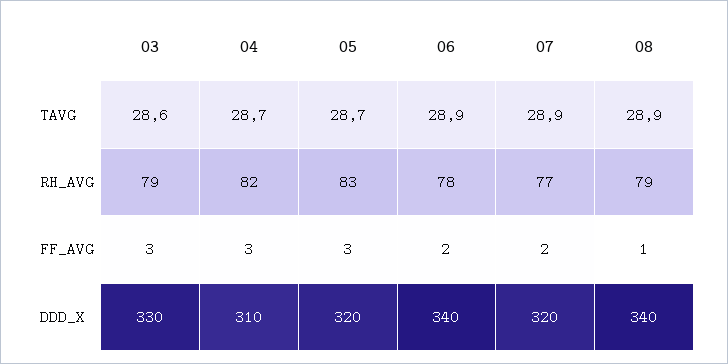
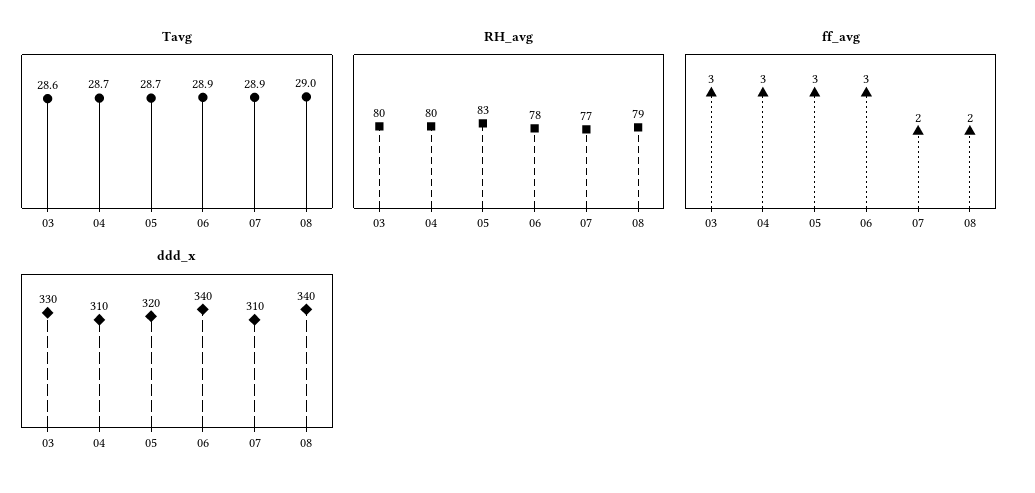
TAVG, 08: 28.9 -> 29
RH_AVG, 03: 79 -> 80
RH_AVG, 04: 82 -> 80
FF_AVG, 06: 2 -> 3
FF_AVG, 08: 1 -> 2
DDD_X, 07: 320 -> 310

